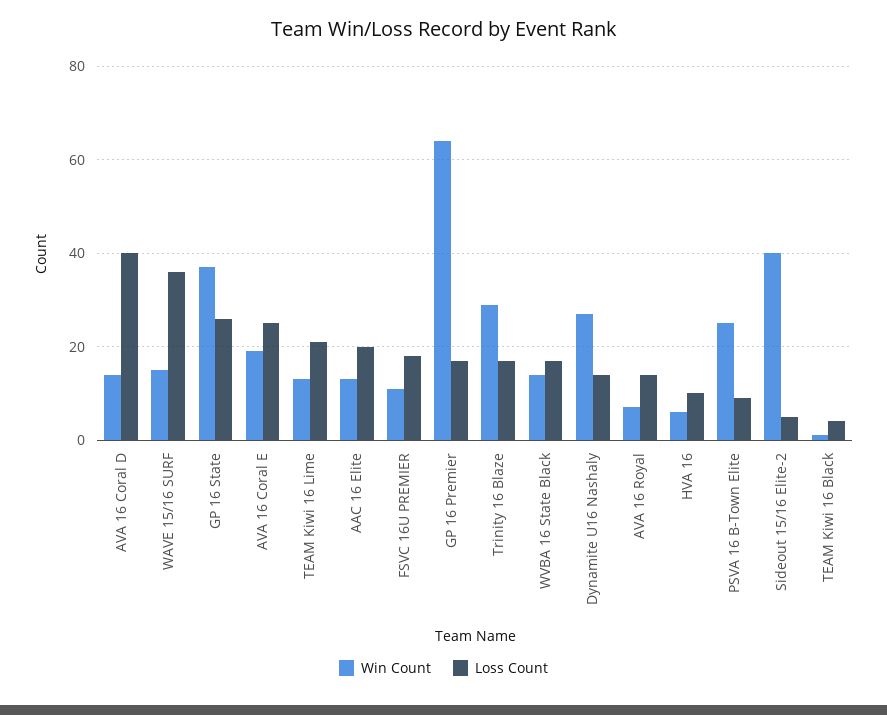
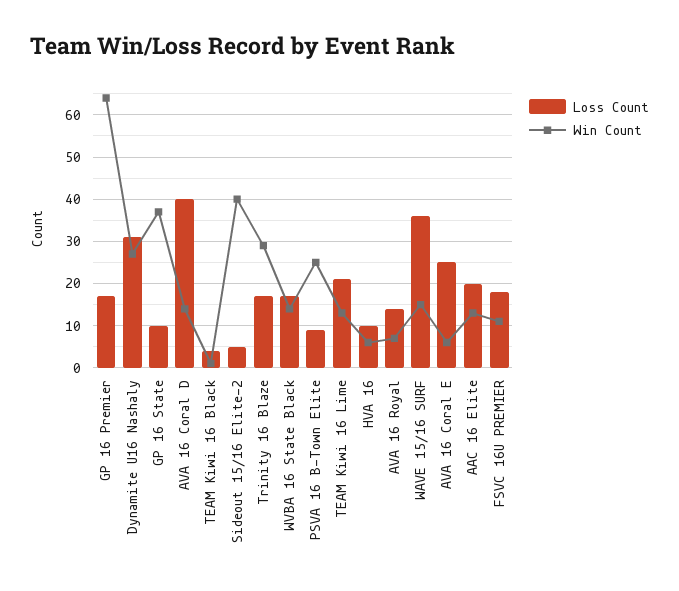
Loss Count, GP 16 State: 25 -> 10
Win Count, AVA 16 Coral E: 20 -> 5
Loss Count, Dynamite U16 Nashaly: 15 -> 30

